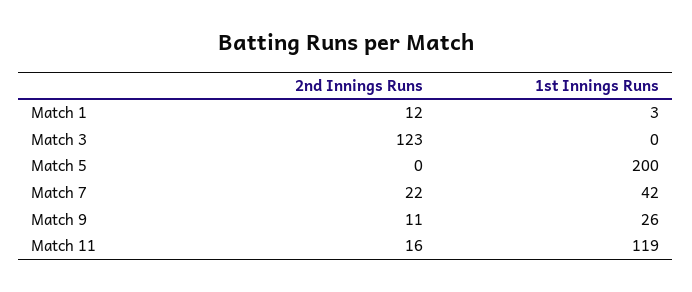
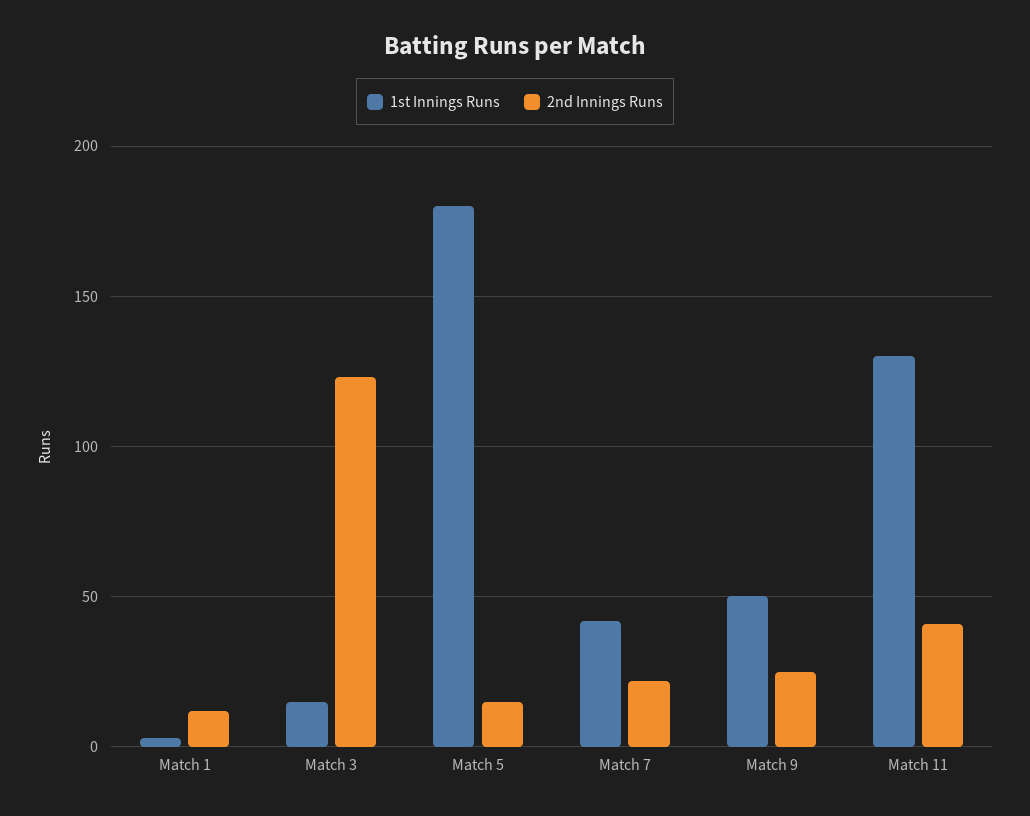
1st Innings Runs, Match 3: 0 -> 15
2nd Innings Runs, Match 5: 0 -> 15
1st Innings Runs, Match 5: 200 -> 180
2nd Innings Runs, Match 9: 11 -> 25
1st Innings Runs, Match 9: 26 -> 50
2nd Innings Runs, Match 11: 16 -> 40
1st Innings Runs, Match 11: 119 -> 130

